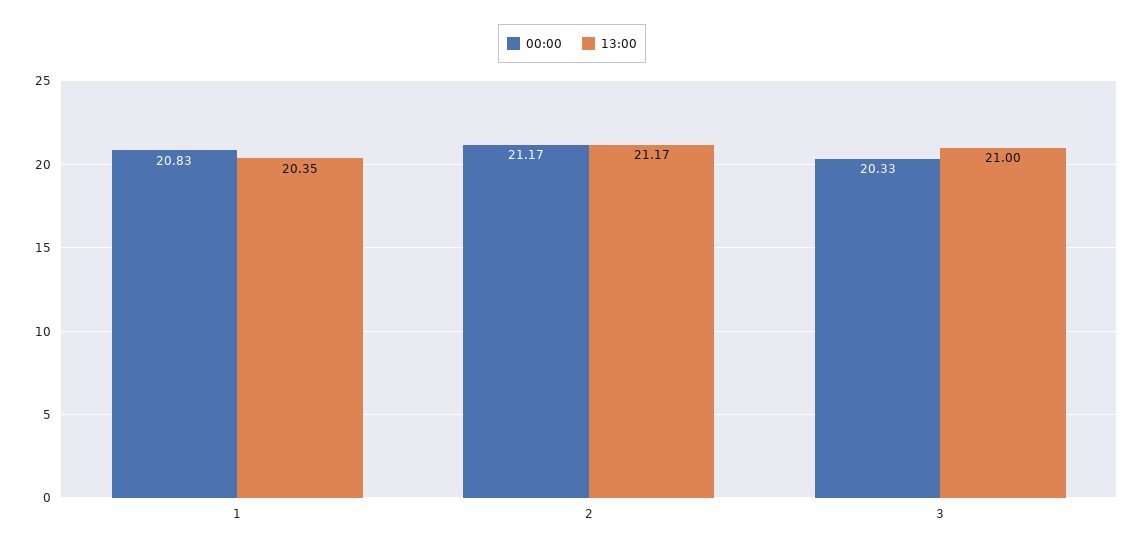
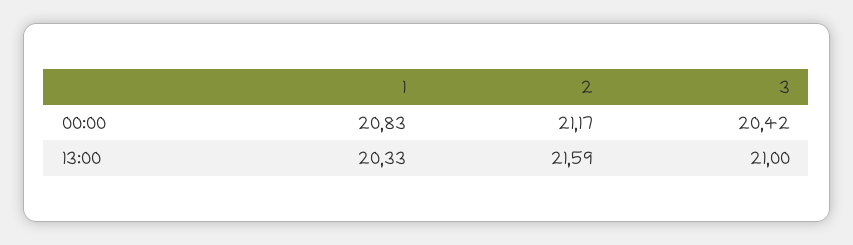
13:00, 1: 20.35 -> 20.33
13:00, 2: 21.17 -> 21.59
00:00, 3: 20.33 -> 20.42

